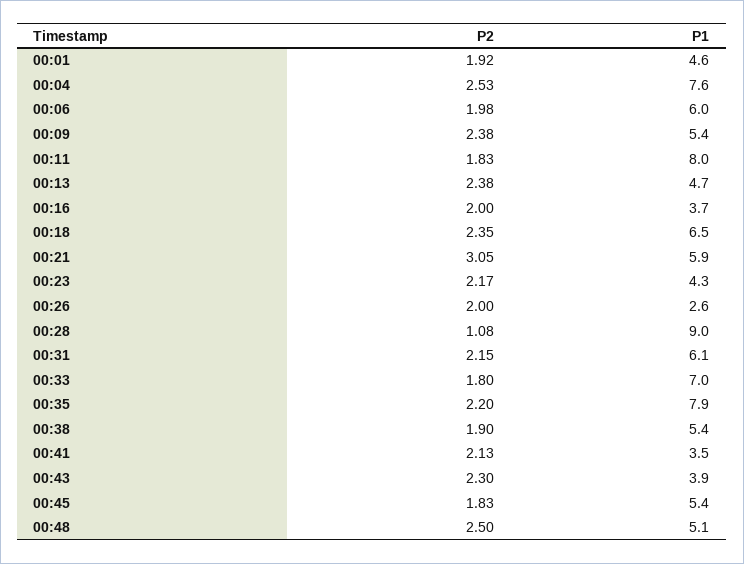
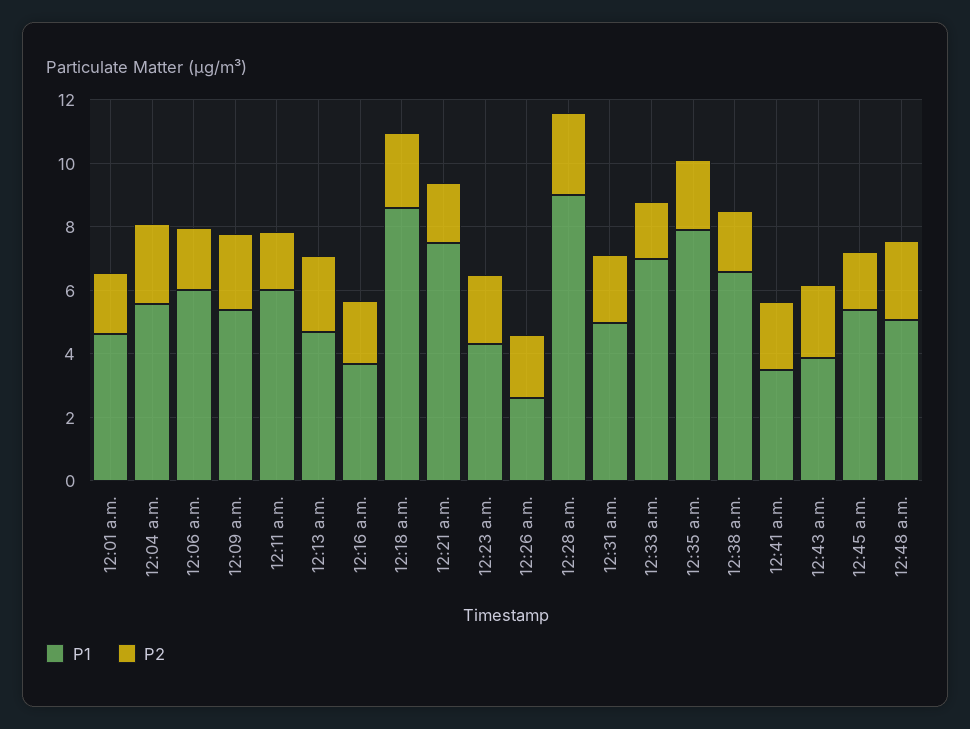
P1, 00:04: 7.6 -> 5.5
P1, 00:11: 8 -> 6
P1, 00:18: 6.5 -> 8.5
P2, 00:21: 3.05 -> 2
P1, 00:21: 5.9 -> 7.5
P2, 00:28: 1.08 -> 2.5
P1, 00:31: 6.1 -> 5
P1, 00:38: 5.4 -> 6.5

